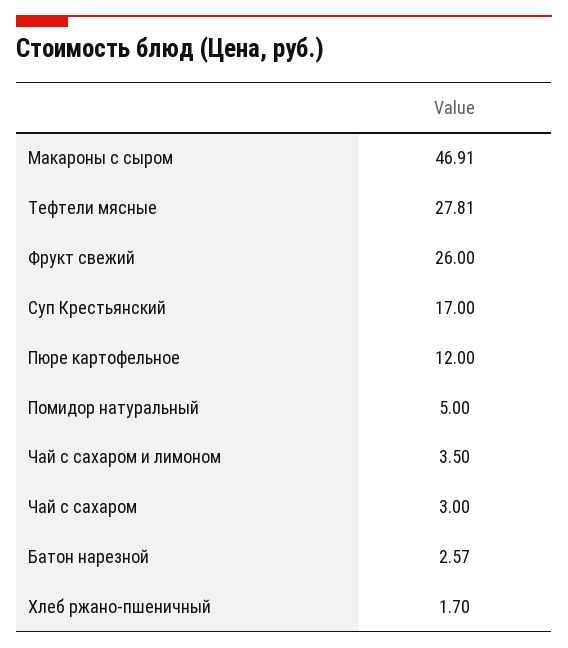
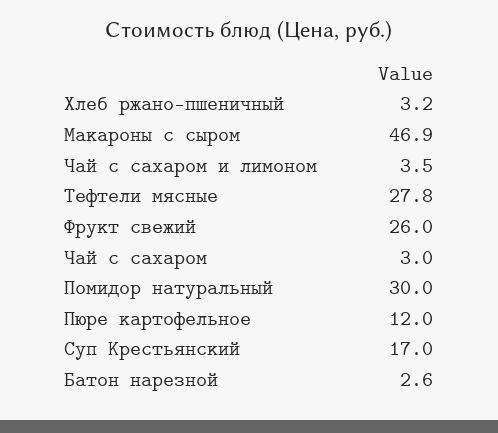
Помидор натуральный: 5 -> 30
Хлеб ржано-пшеничный: 1.7 -> 3.2

